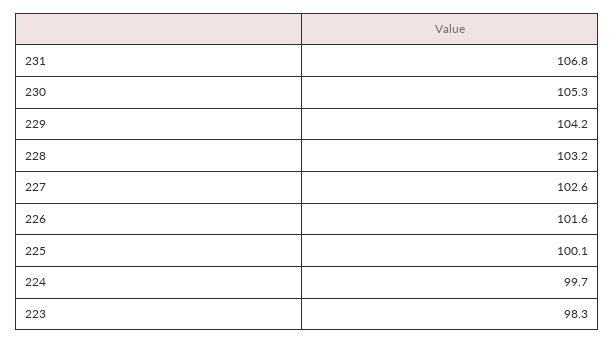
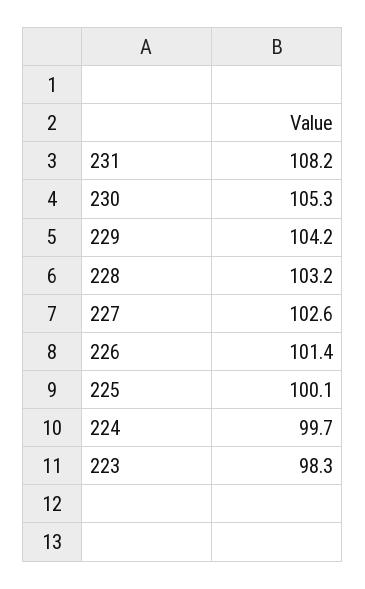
231: 106.8 -> 108.2
226: 101.6 -> 101.4

